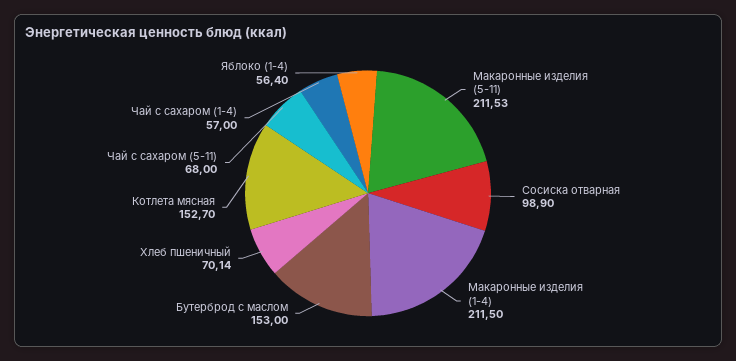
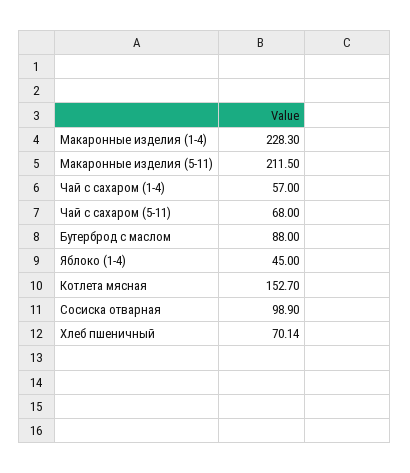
Макаронные изделия (5-11): 211.53 -> 211.5
Макаронные изделия (1-4): 211.5 -> 228.3
Бутерброд с маслом: 153 -> 88
Яблоко (1-4): 56.4 -> 45

